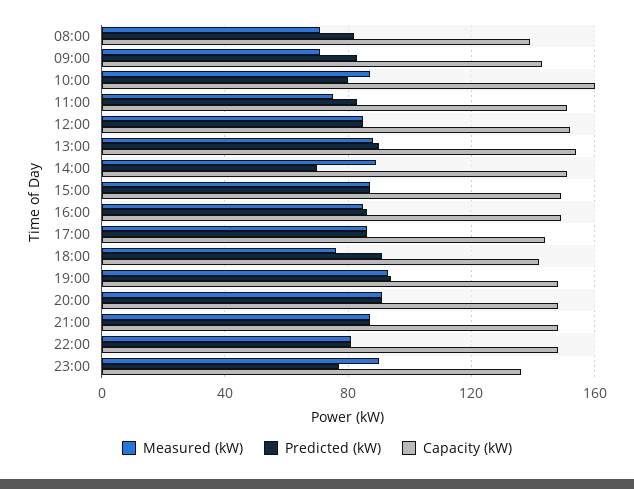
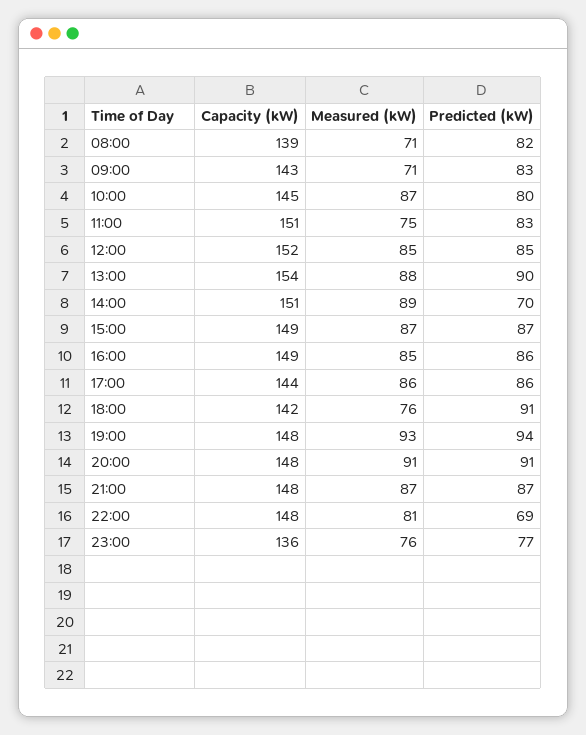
Capacity (kW), 10:00: 160 -> 145
Predicted (kW), 22:00: 80 -> 69
Measured (kW), 23:00: 90 -> 76

